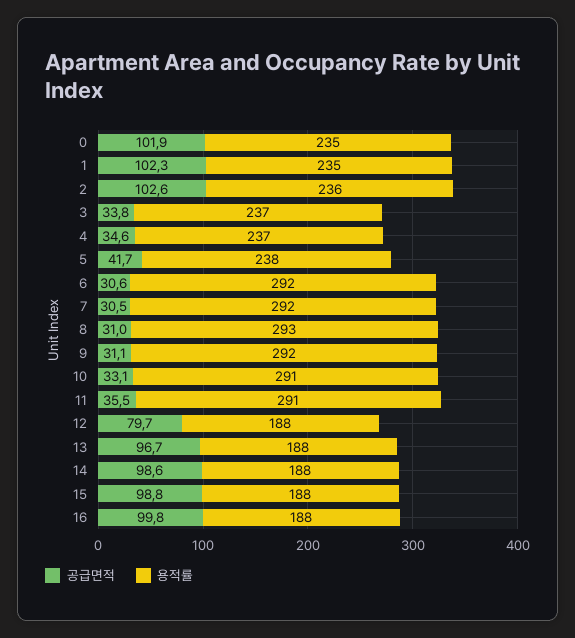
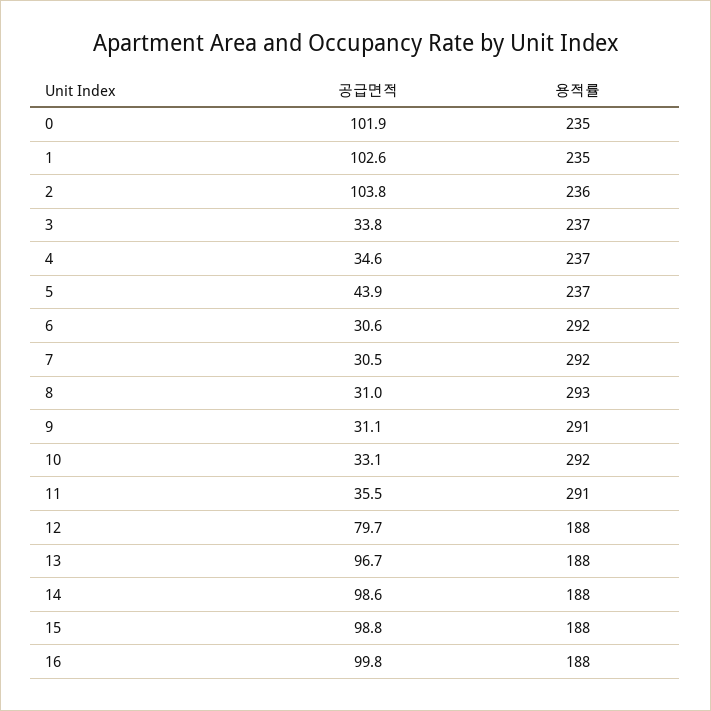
공급면적, 1: 102.3 -> 102.6
공급면적, 2: 102.6 -> 103.8
공급면적, 5: 41.7 -> 43.9
용적률, 5: 238 -> 237
용적률, 9: 292 -> 291
용적률, 10: 291 -> 292

